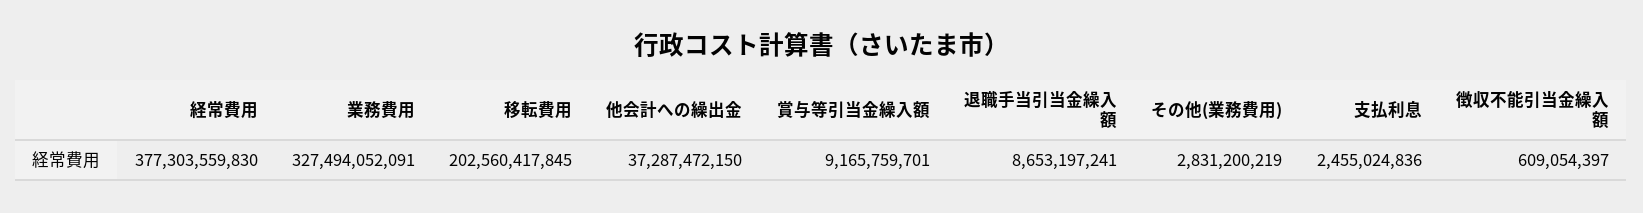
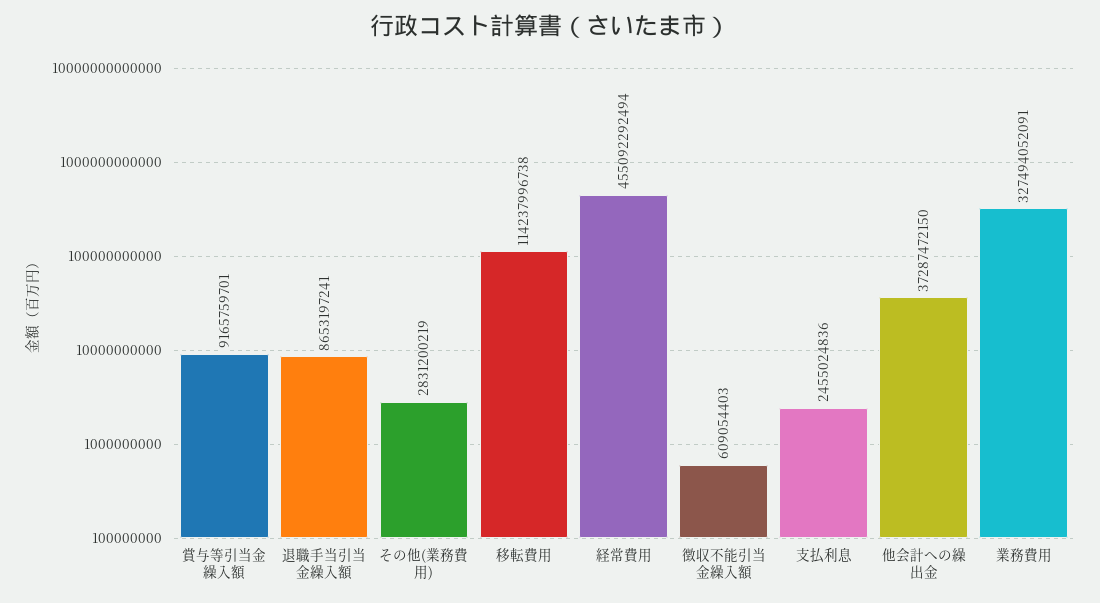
経常費用: 377303559830 -> 455092292494
移転費用: 202560417845 -> 114237996738
徴収不能引当金繰入額: 609054397 -> 609054403

